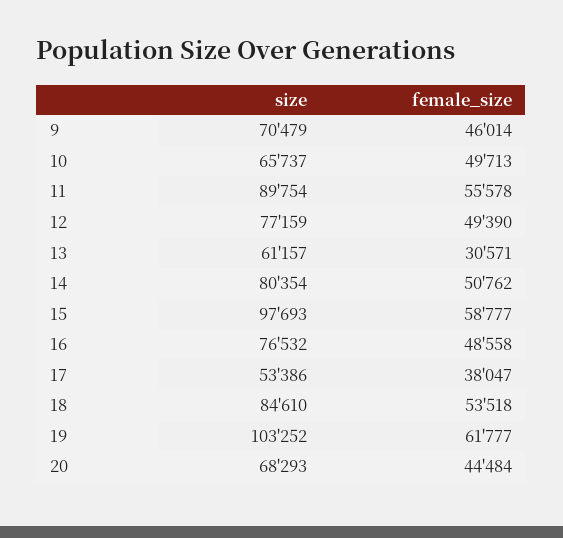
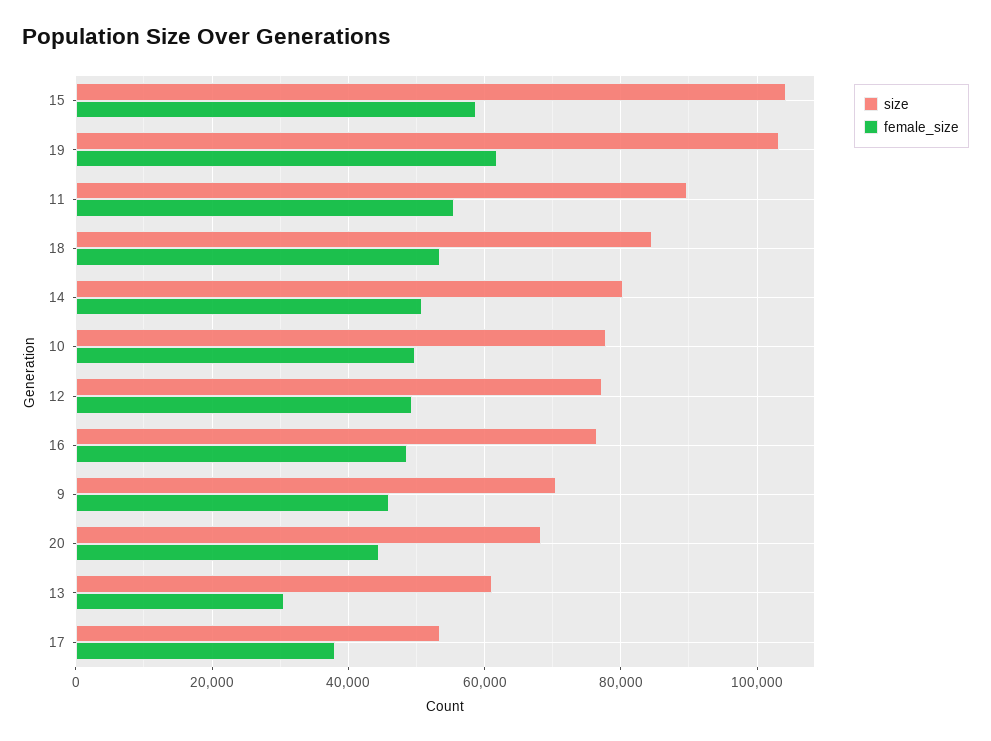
size, 10: 65737 -> 78000
size, 15: 97693 -> 104000

